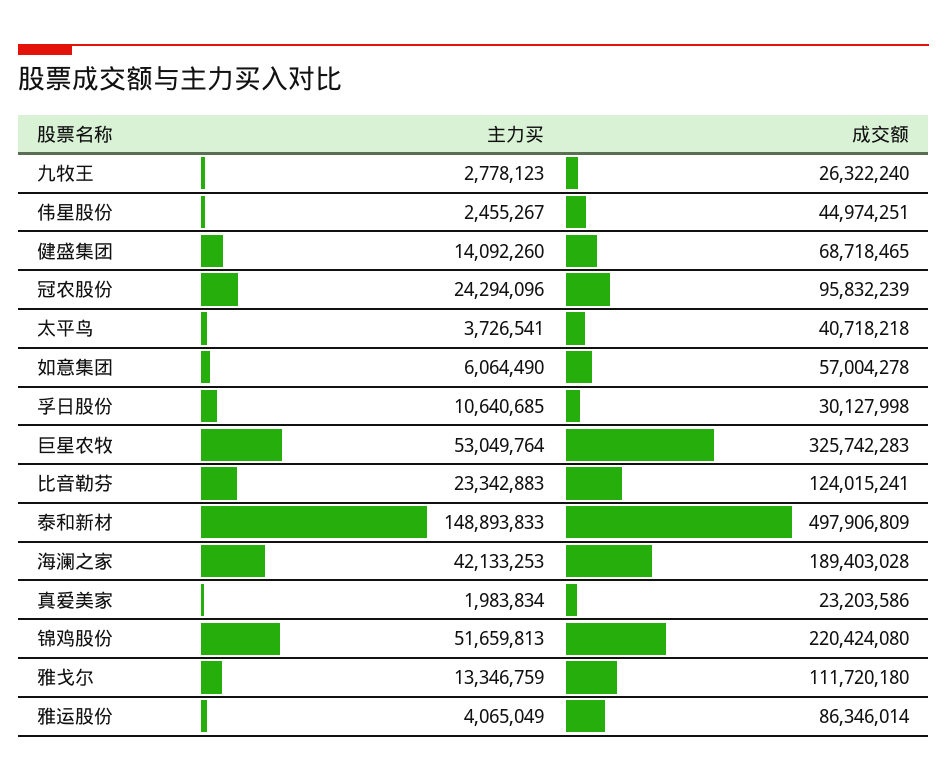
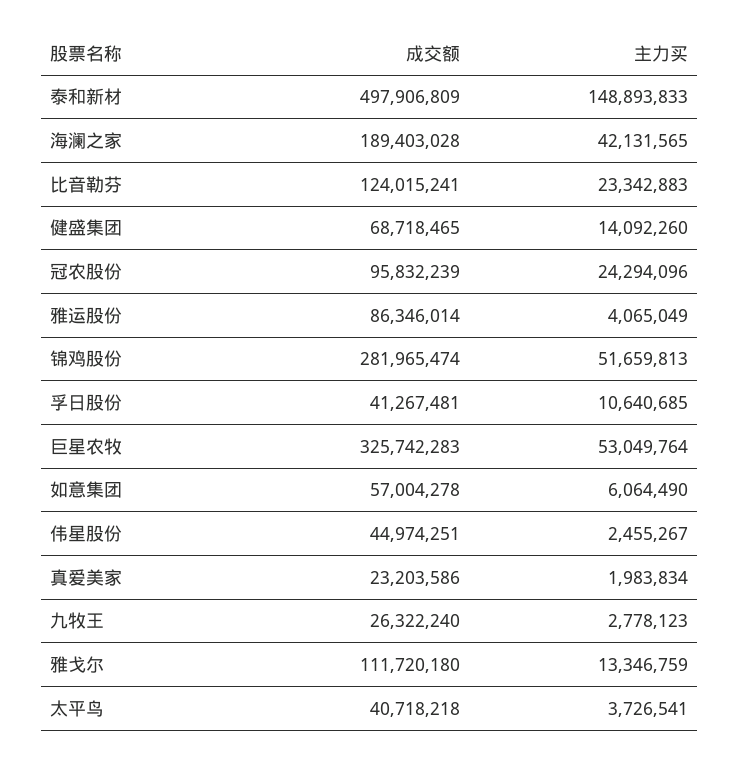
成交额, 孚日股份: 30127998 -> 41267481
主力买, 海澜之家: 42133253 -> 42131565
成交额, 锦鸡股份: 220424080 -> 281965474

